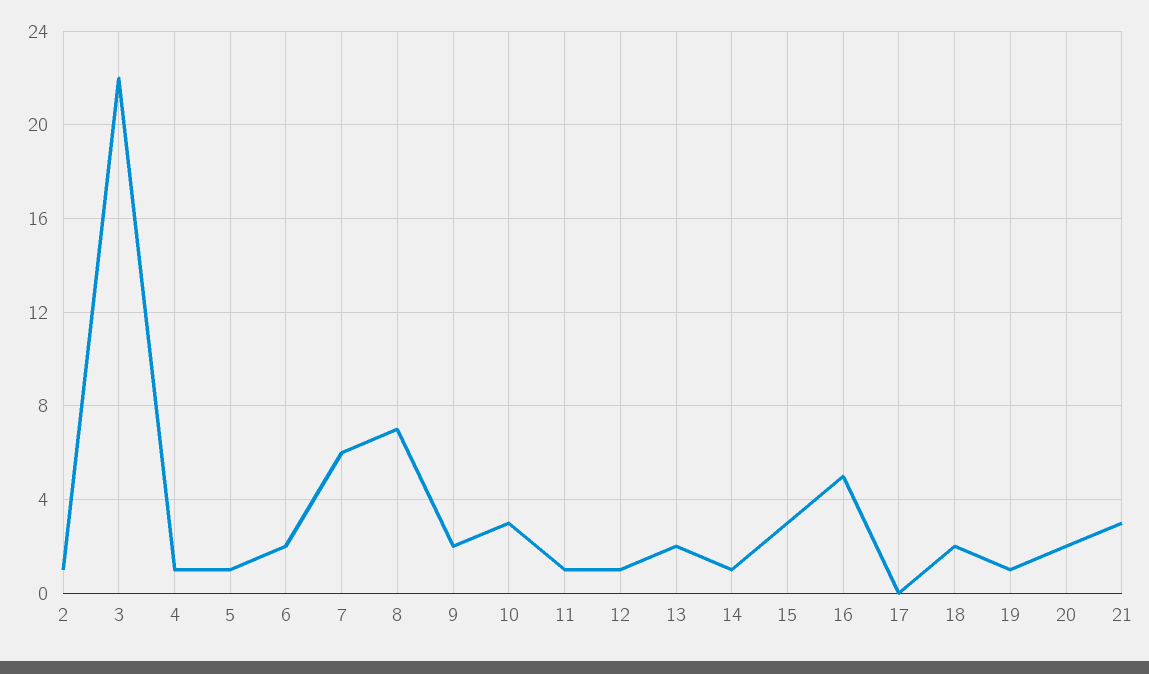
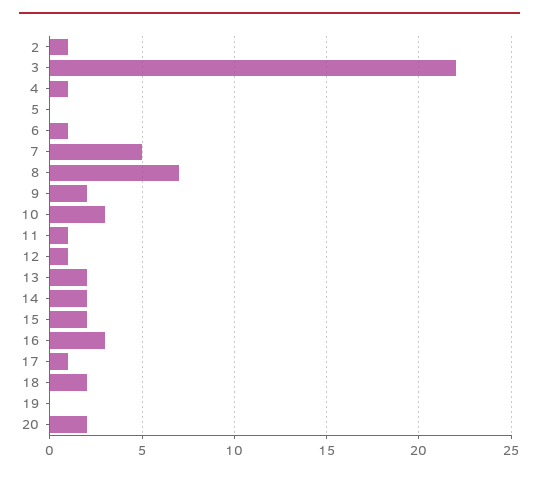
5: 1 -> 0
6: 2 -> 1
7: 6 -> 5
14: 1 -> 2
15: 3 -> 2
16: 5 -> 3
17: 0 -> 1
19: 1 -> 0
21: 3 -> none

